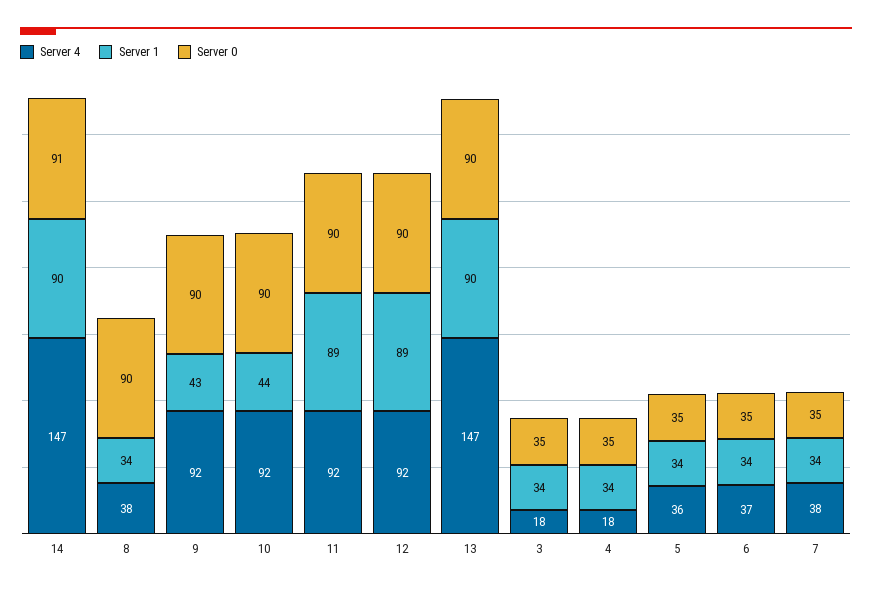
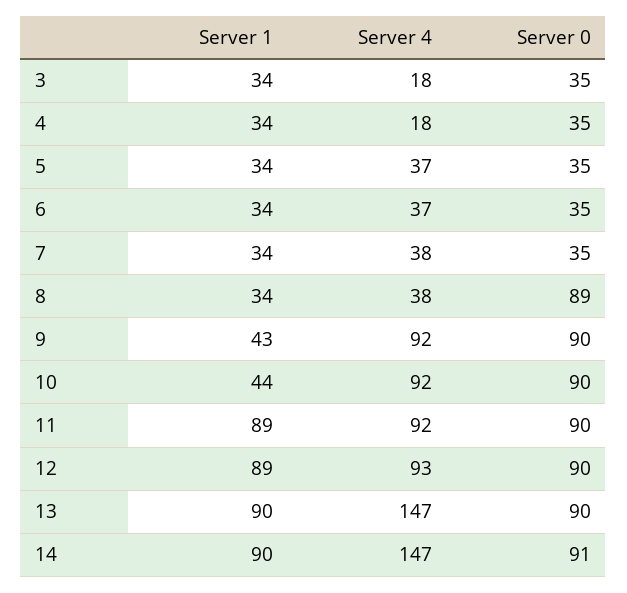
Server 0, 8: 90 -> 89
Server 4, 12: 92 -> 93
Server 4, 5: 36 -> 37

